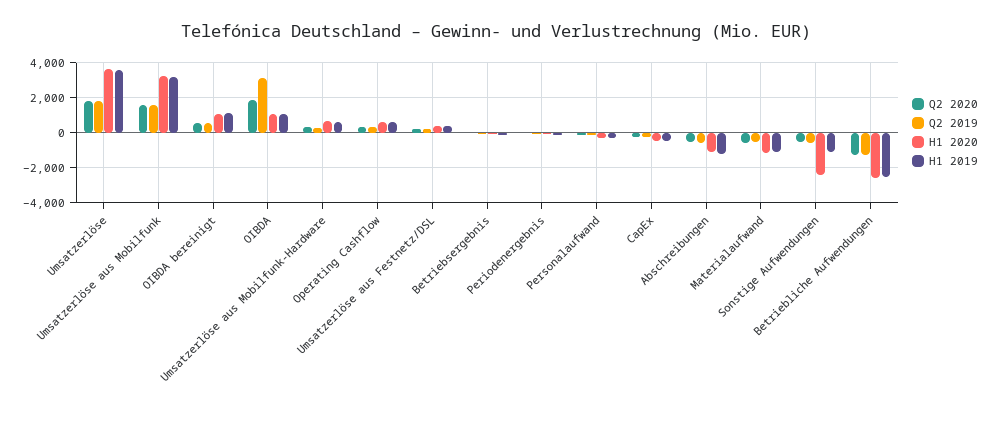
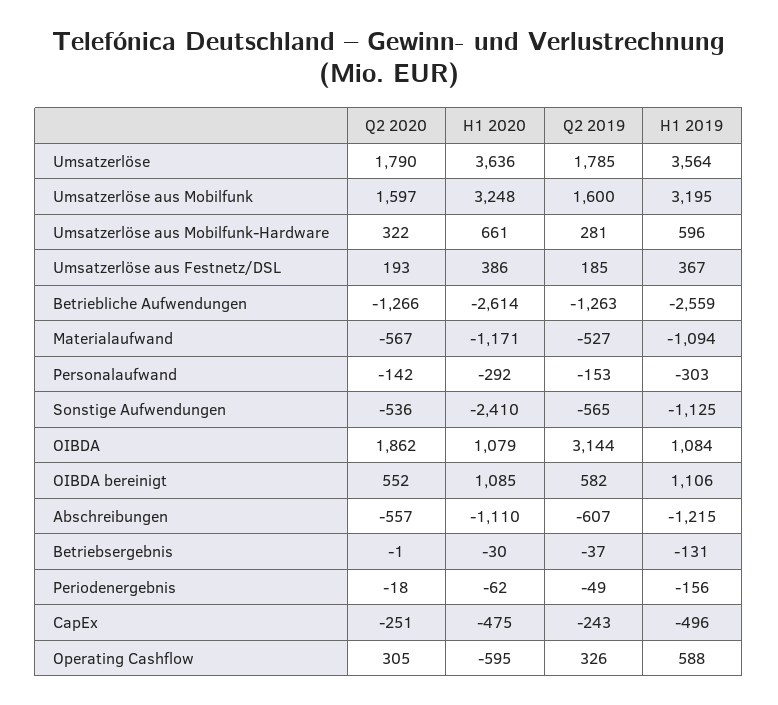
H1 2020, Operating Cashflow: 500 -> -595

